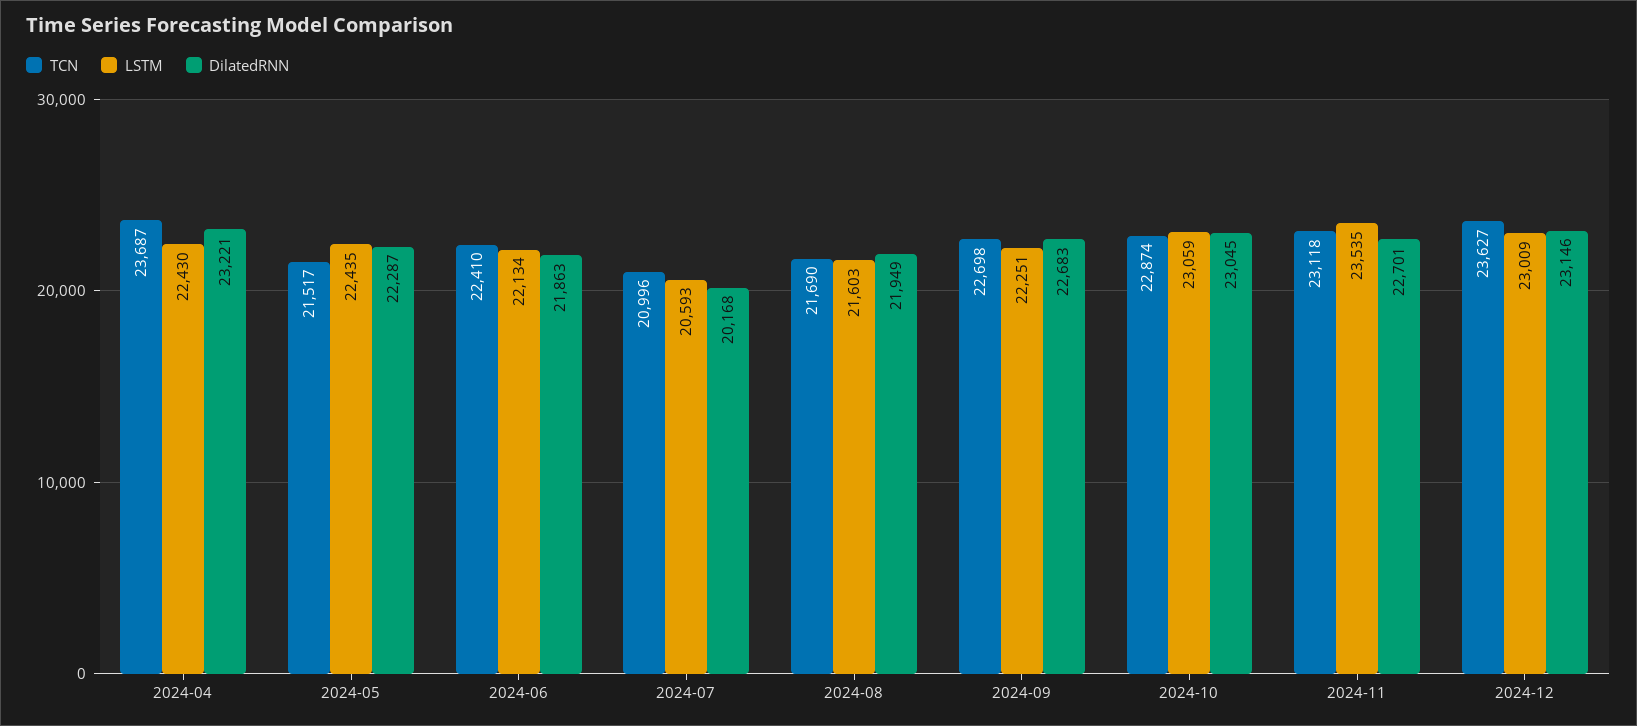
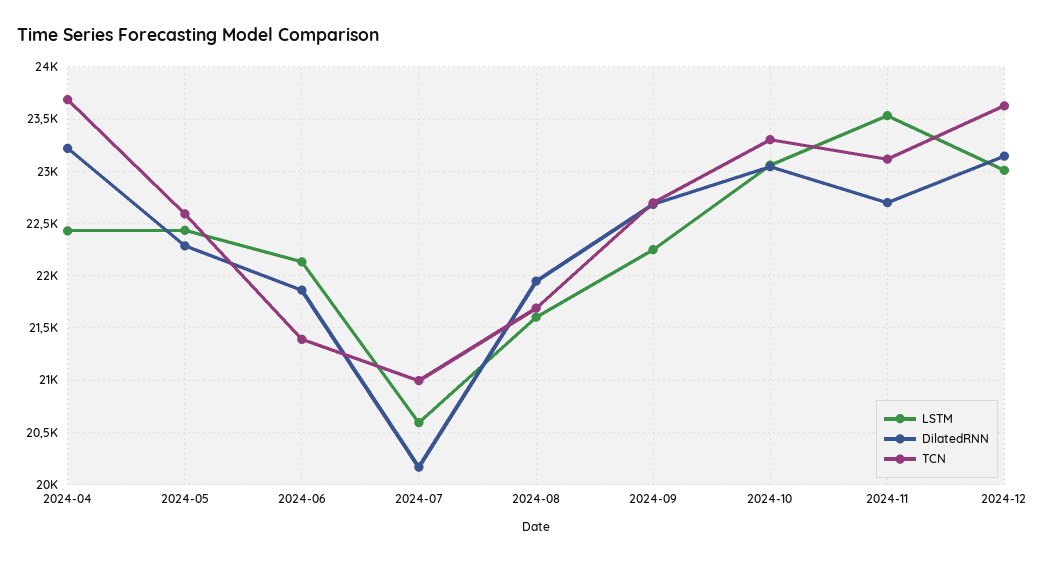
TCN, 2024-05: 21517 -> 22600
TCN, 2024-06: 22410 -> 21400
TCN, 2024-10: 22874 -> 23300

